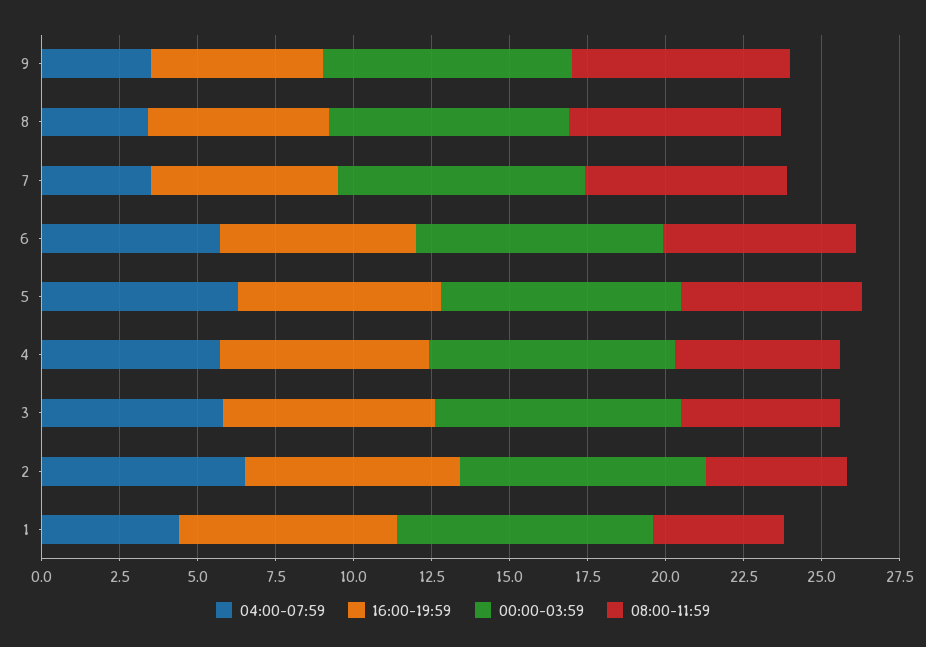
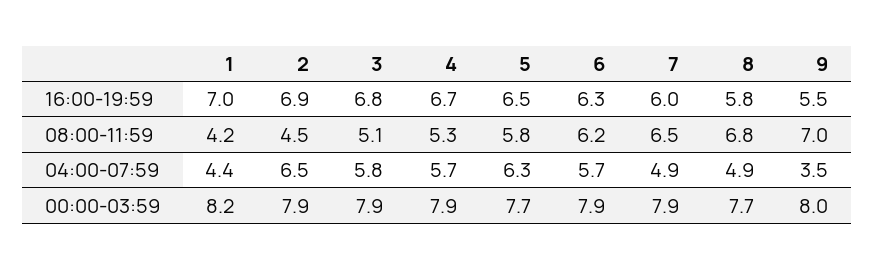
04:00-07:59, 8: 3.5 -> 4.9
04:00-07:59, 7: 3.5 -> 4.9

